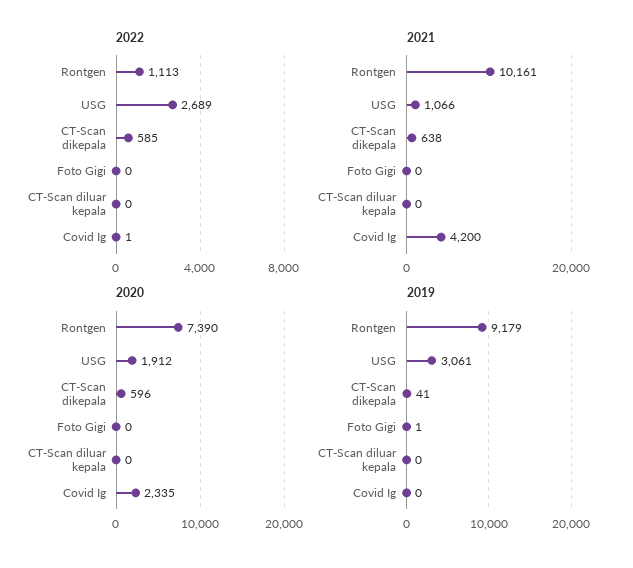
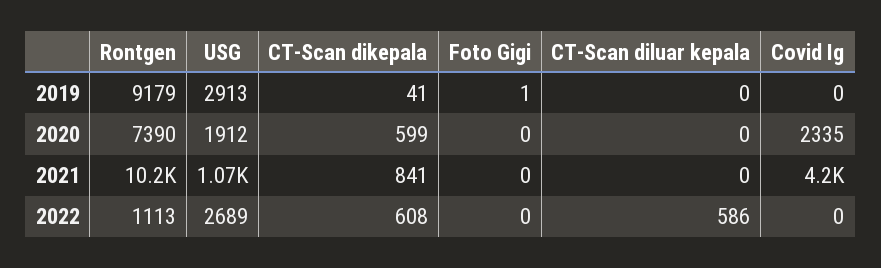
2022, CT-Scan dikepala: 585 -> 608
2022, CT-Scan diluar kepala: 0 -> 586
2022, Covid Ig: 1 -> 0
2021, CT-Scan dikepala: 638 -> 841
2020, CT-Scan dikepala: 596 -> 599
2019, USG: 3061 -> 2913

